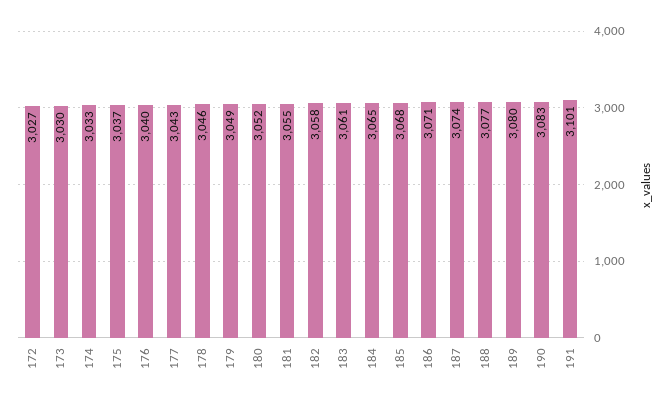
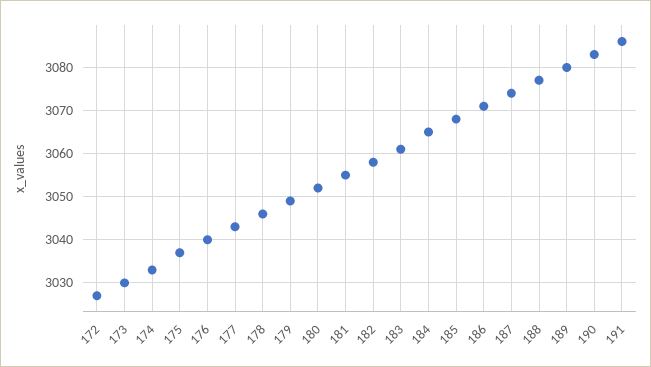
191: 3101 -> 3085

